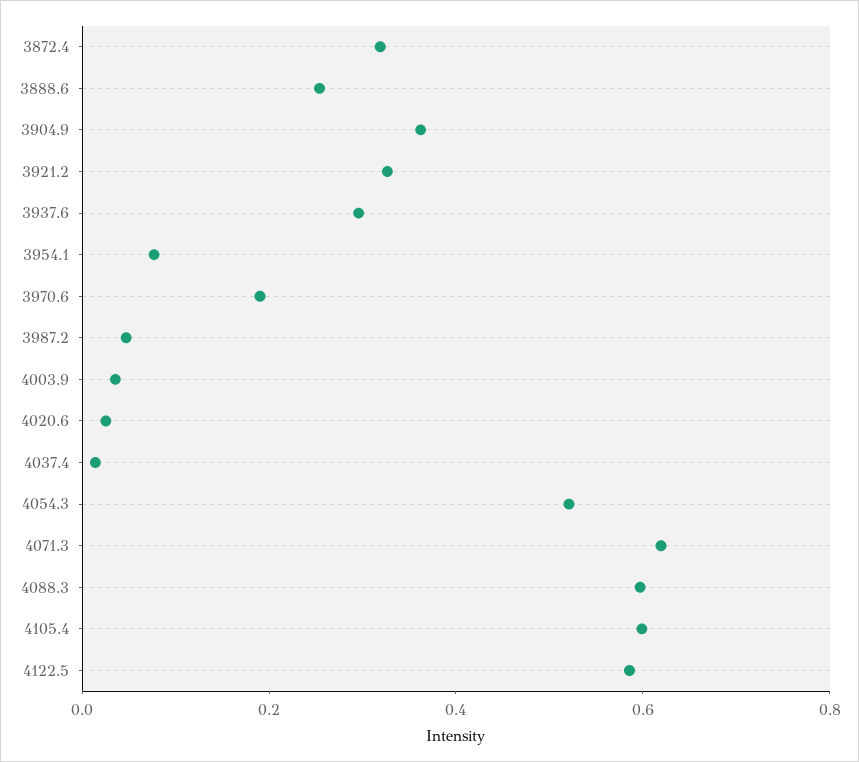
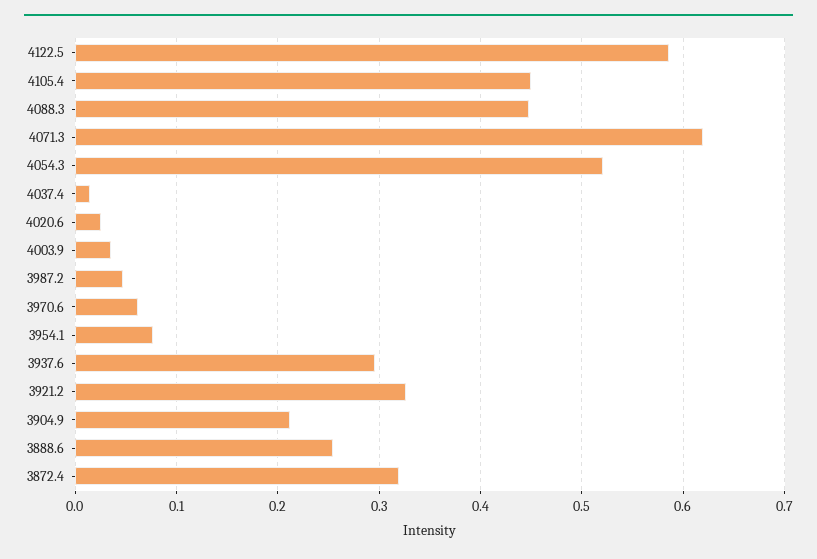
3904.9: 0.35 -> 0.21
3970.6: 0.2 -> 0.06
4088.3: 0.6 -> 0.45
4105.4: 0.6 -> 0.45

